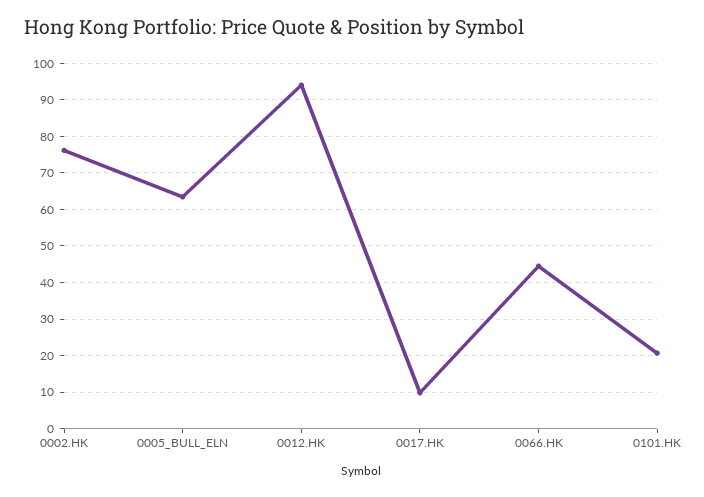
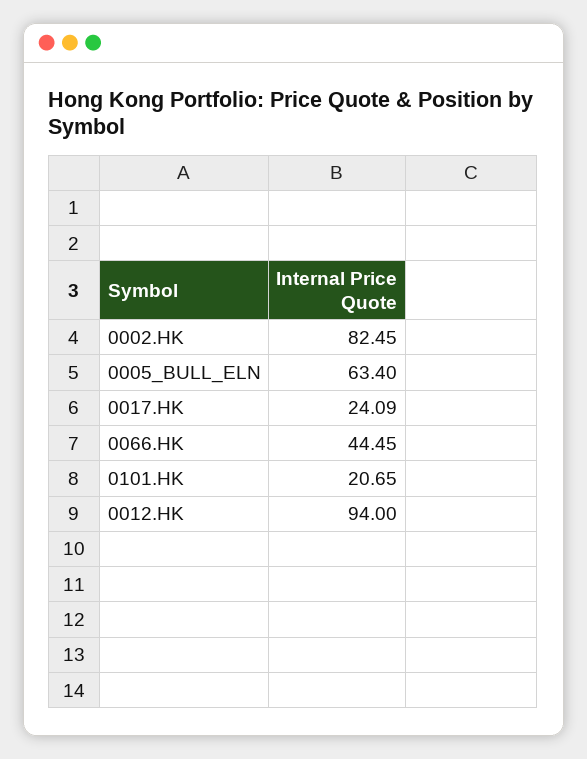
0002.HK: 76 -> 82.45
0017.HK: 10 -> 24.09

